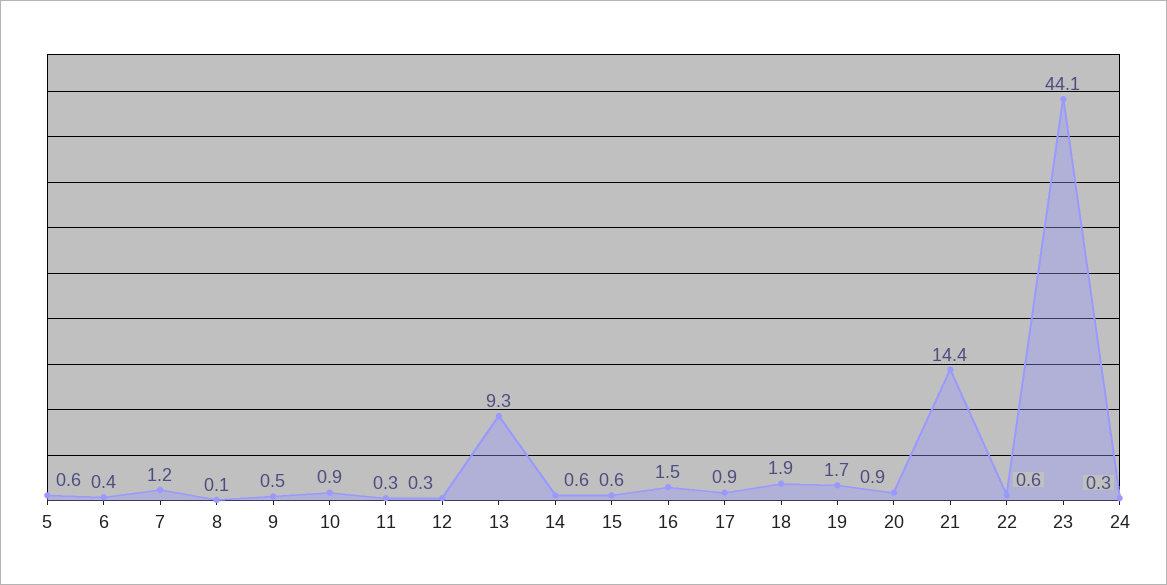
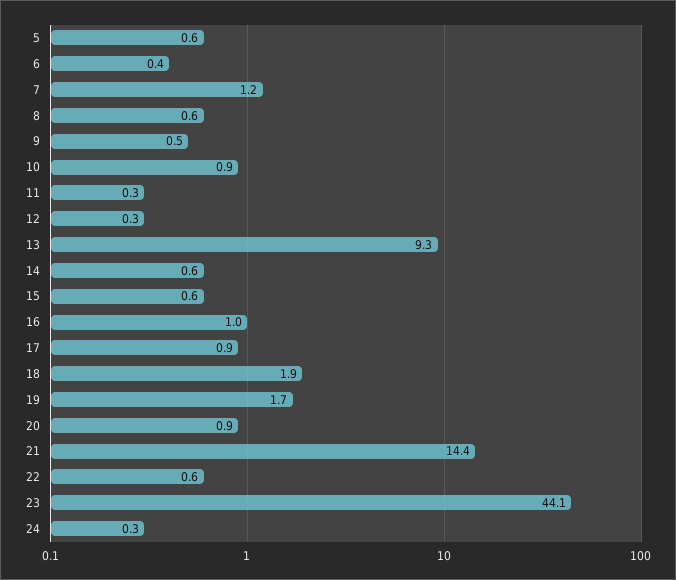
8: 0.1 -> 0.6
16: 1.5 -> 1

